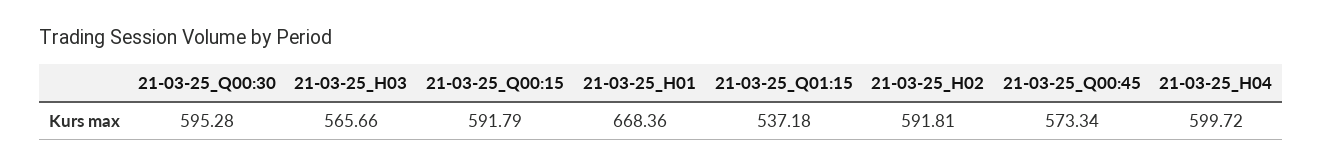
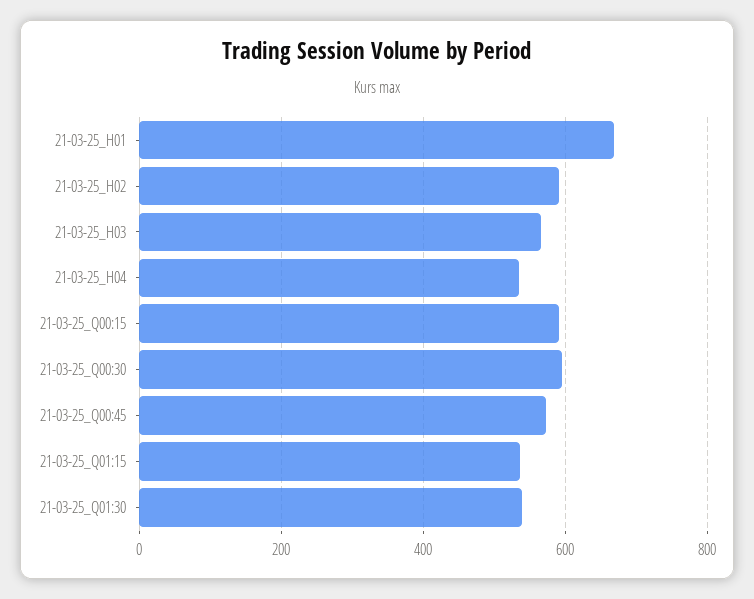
21-03-25_H04: 599.72 -> 540
21-03-25_Q01:30: none -> 540

